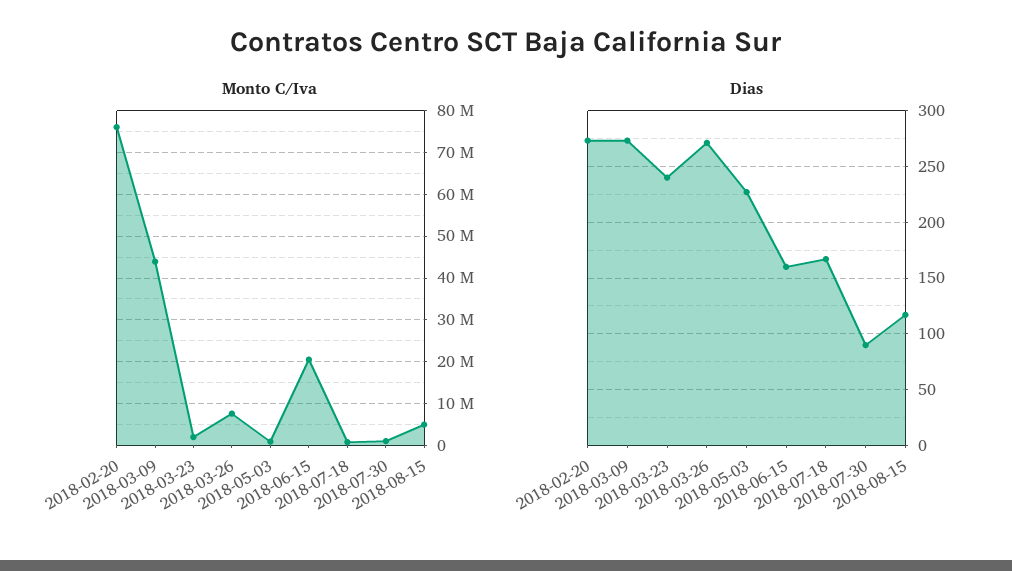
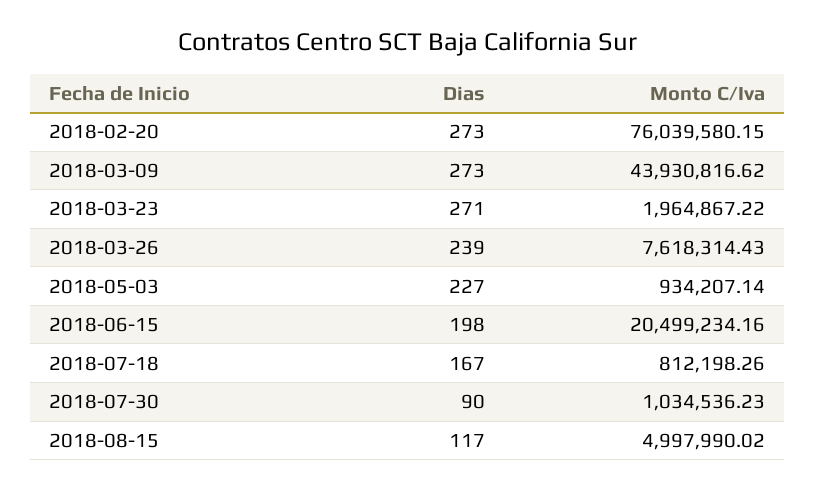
Dias, 2018-03-23: 240 -> 271
Dias, 2018-03-26: 270 -> 239
Dias, 2018-06-15: 160 -> 198

